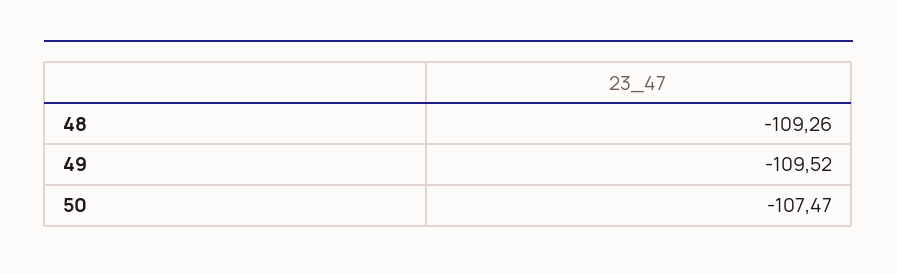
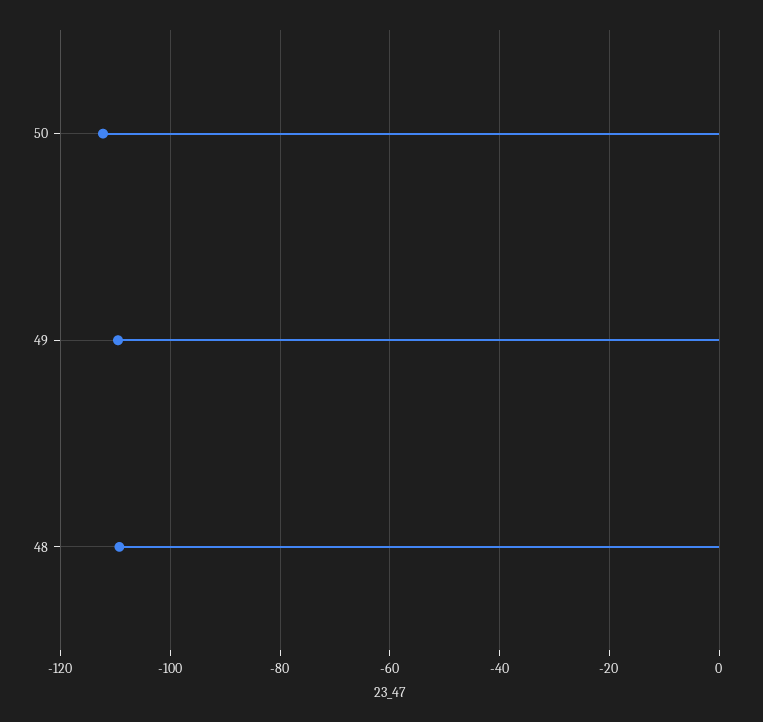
50: -107.47 -> -112

